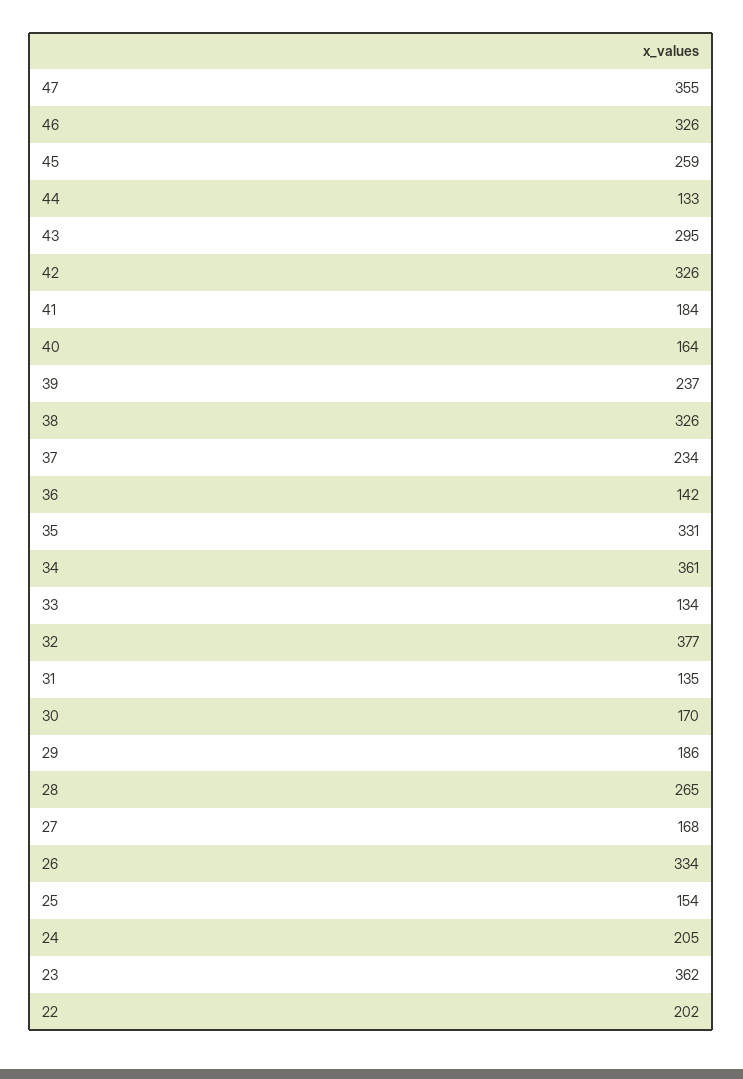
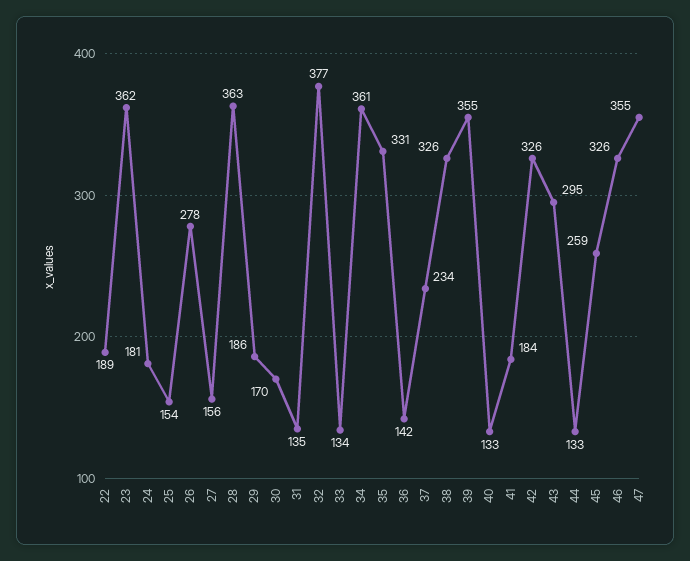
40: 164 -> 133
39: 237 -> 355
28: 265 -> 363
27: 168 -> 156
26: 334 -> 278
24: 205 -> 181
22: 202 -> 189

